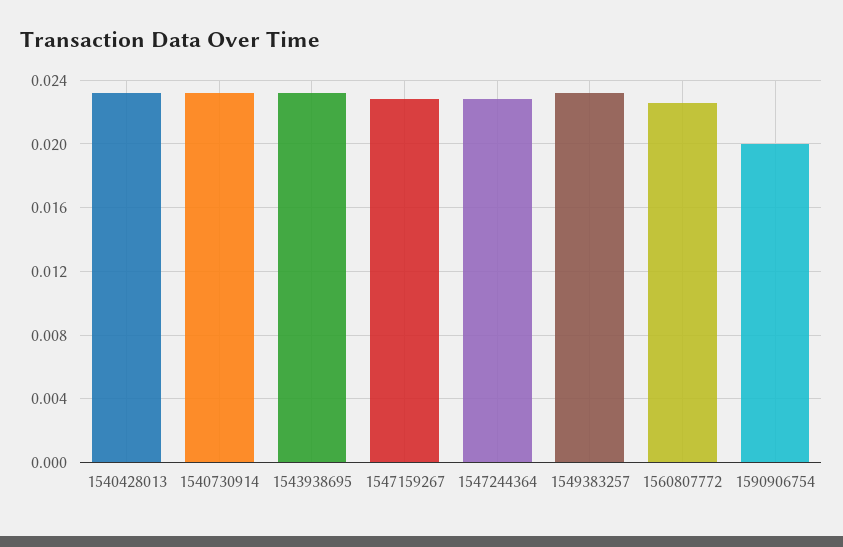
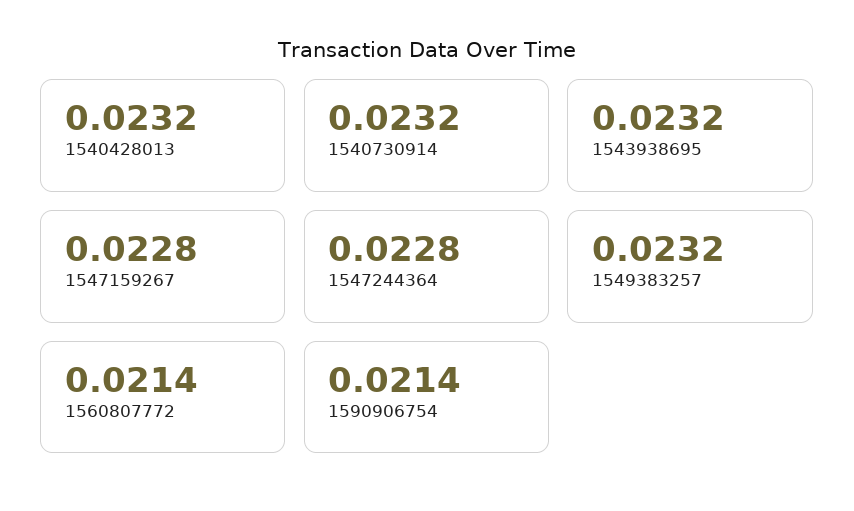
1560807772: 0.0225 -> 0.0214
1590906754: 0.02 -> 0.0214

